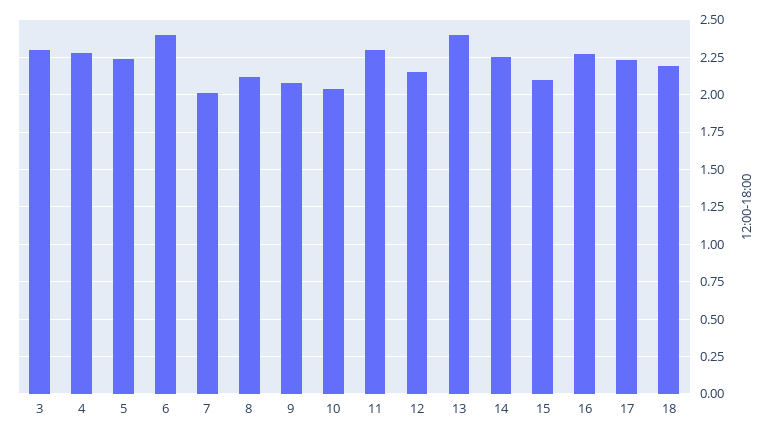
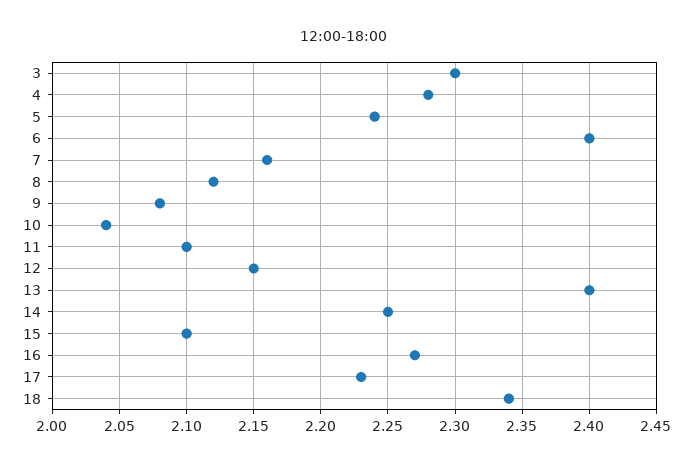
7: 2 -> 2.16
11: 2.3 -> 2.1
18: 2.2 -> 2.34

